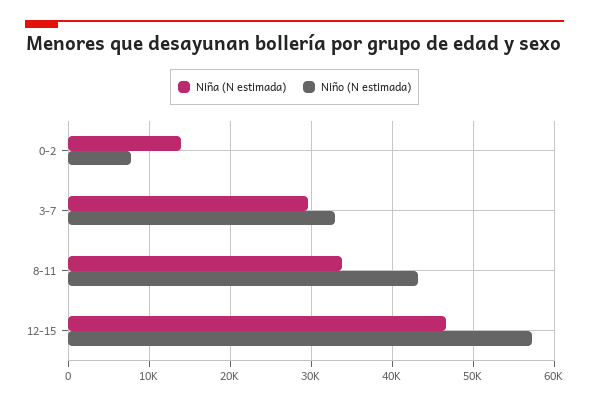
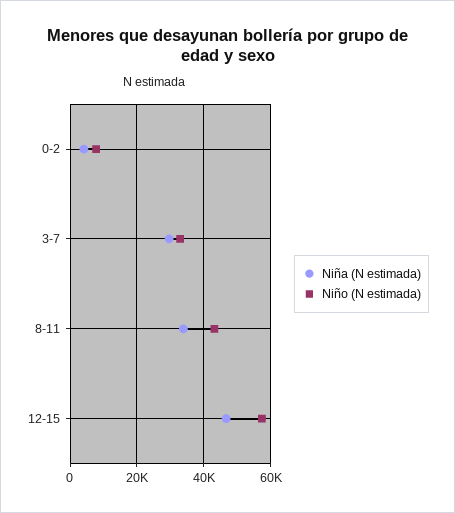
Niña (N estimada), 0-2: 14000 -> 4000

